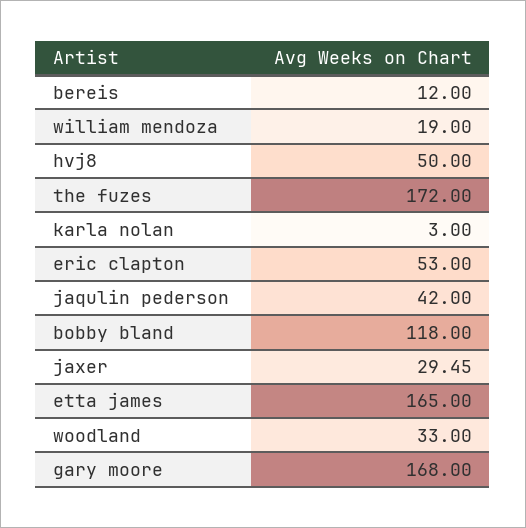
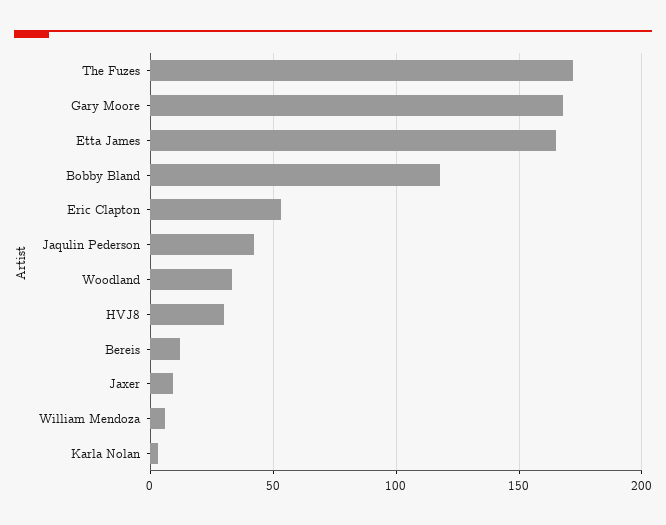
william mendoza: 19 -> 5
hvj8: 50 -> 30
jaxer: 29.45 -> 10

